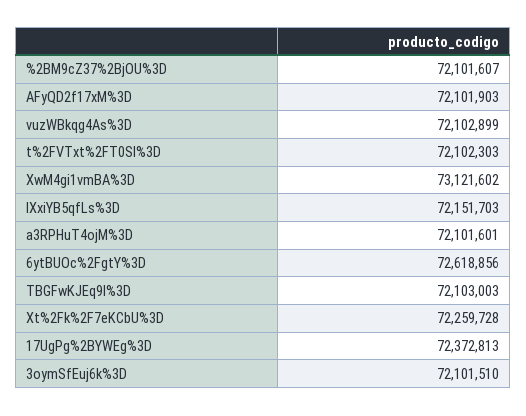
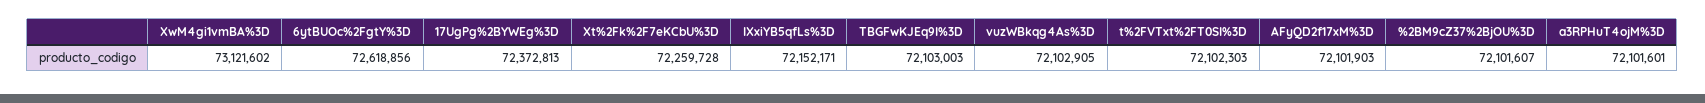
vuzWBkqg4As%3D: 72102899 -> 72102905
IXxiYB5qfLs%3D: 72151703 -> 72152171
3oymSfEuj6k%3D: 72101510 -> none

